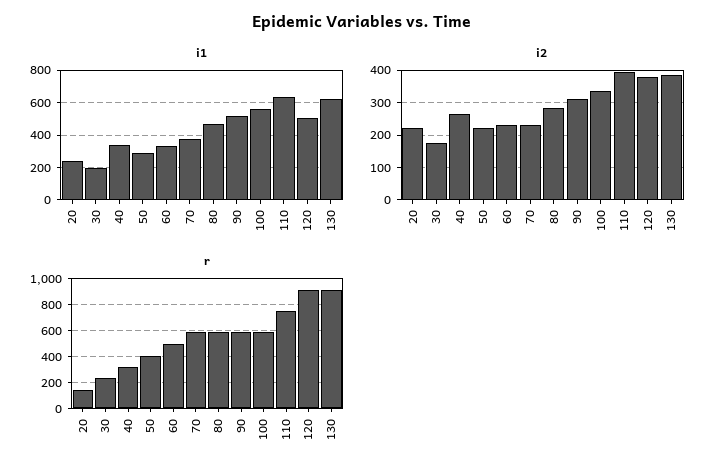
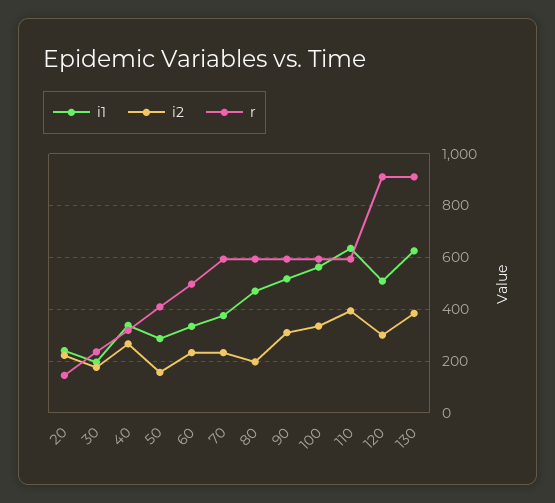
i2, 50: 220 -> 150
i2, 80: 280 -> 200
i2, 120: 380 -> 300
r, 110: 750 -> 600

